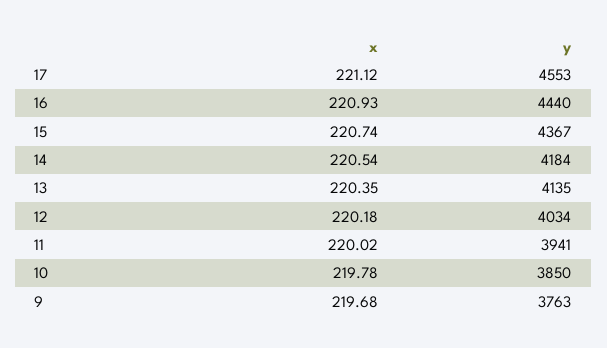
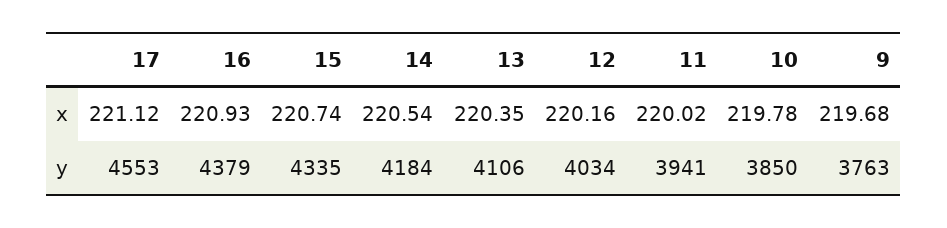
y, 16: 4440 -> 4379
y, 15: 4367 -> 4335
y, 13: 4135 -> 4106
x, 12: 220.18 -> 220.16

